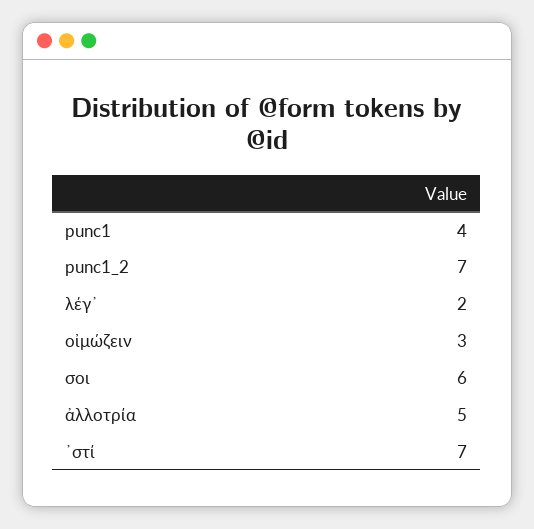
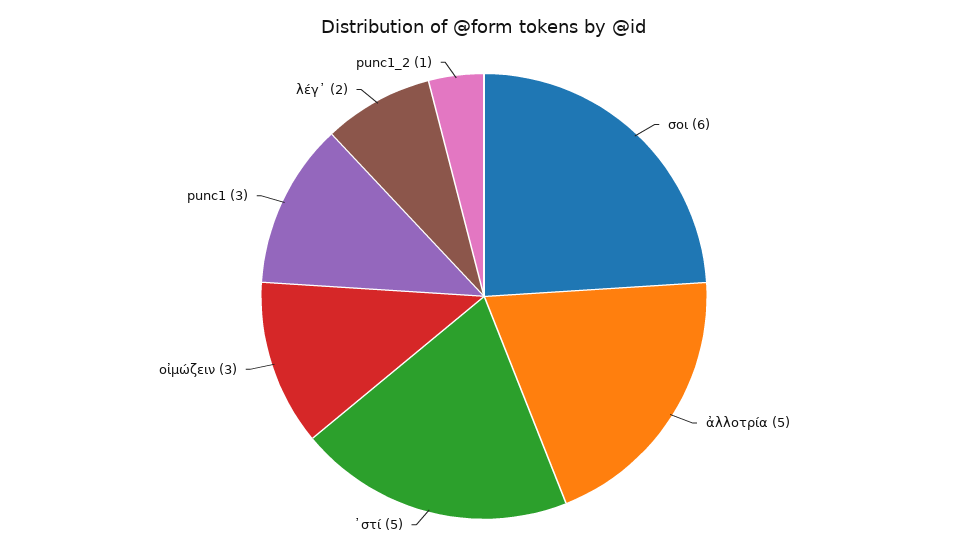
punc1: 4 -> 3
punc1_2: 7 -> 1
᾽στί: 7 -> 5

